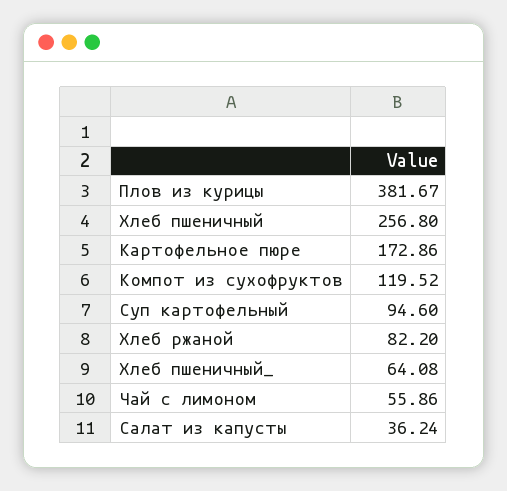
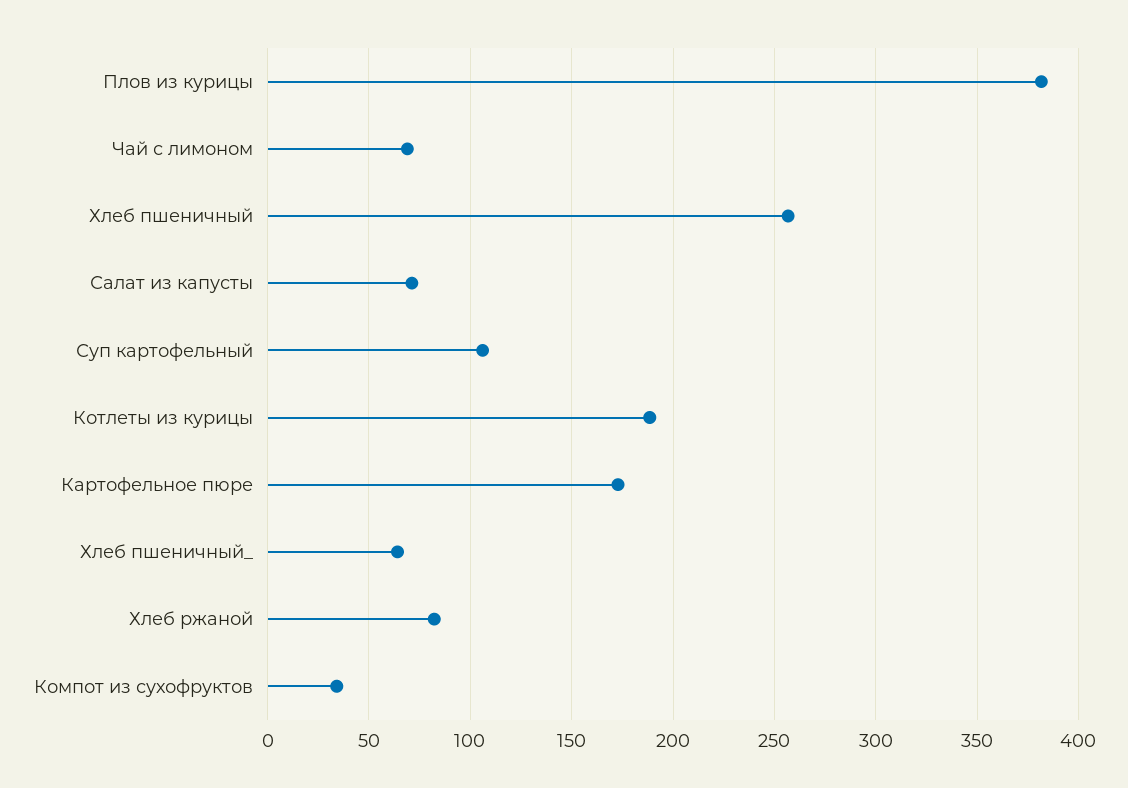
Компот из сухофруктов: 119.52 -> 35
Суп картофельный: 94.6 -> 105
Чай с лимоном: 55.86 -> 70
Салат из капусты: 36.24 -> 70
Котлеты из курицы: none -> 190

